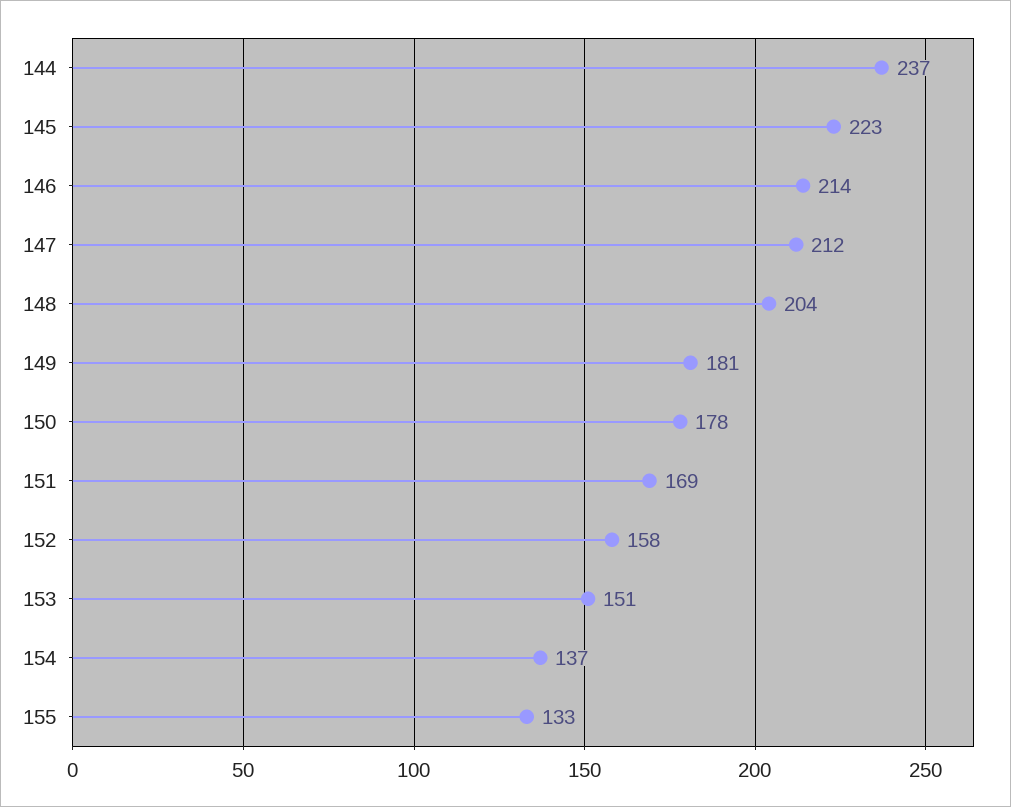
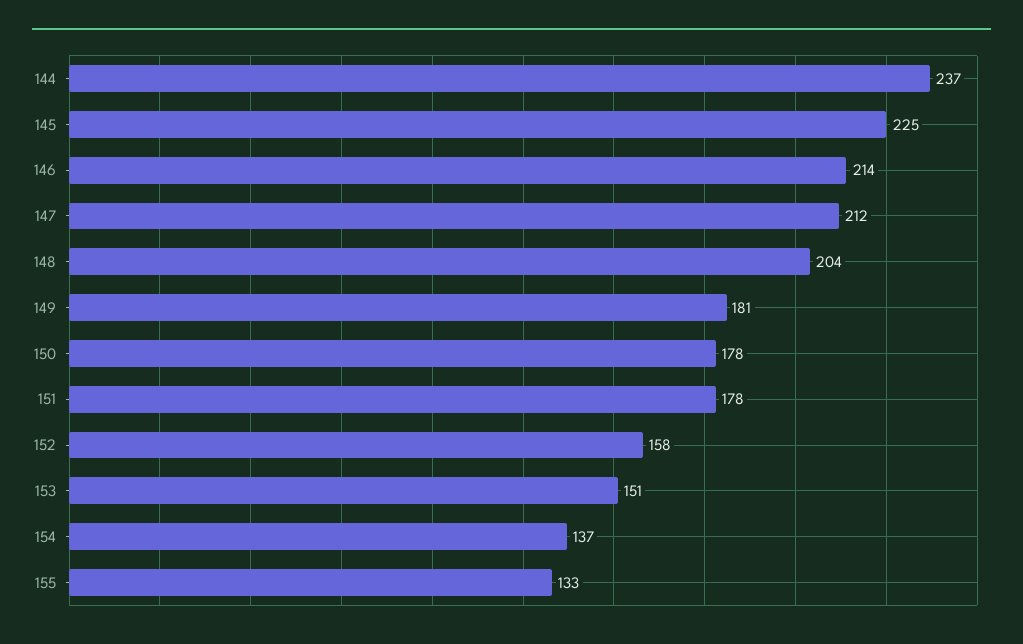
145: 223 -> 225
151: 169 -> 178

